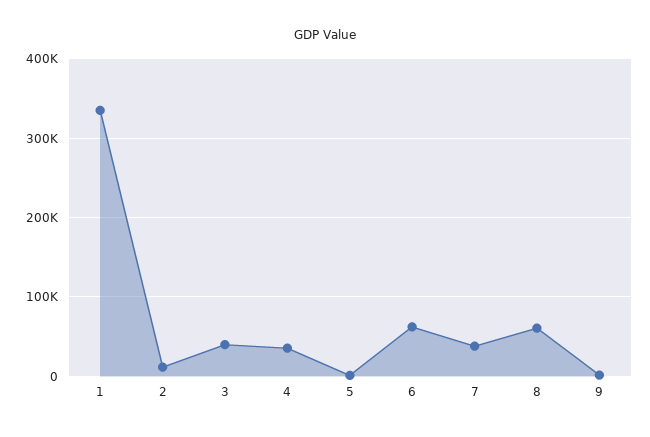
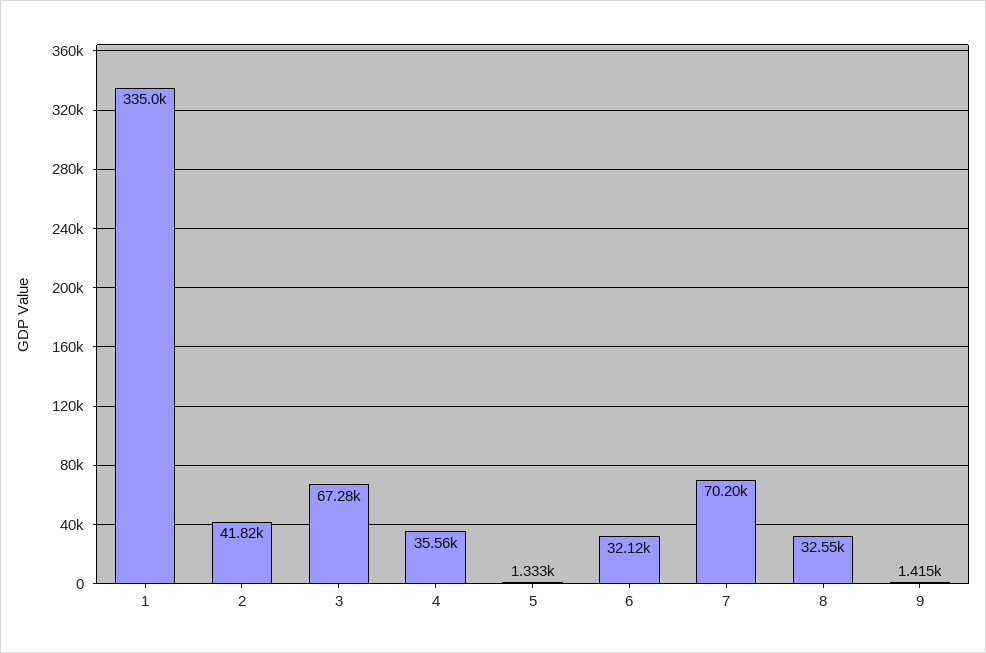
2: 10000 -> 41820
3: 40000 -> 67280
6: 60000 -> 32120
7: 40000 -> 70200
8: 60000 -> 32550

